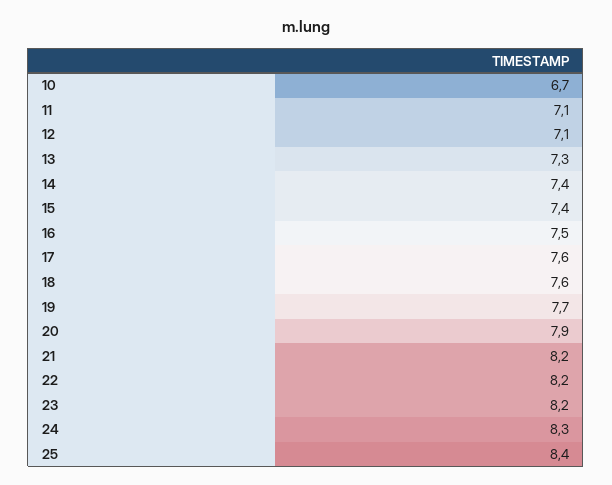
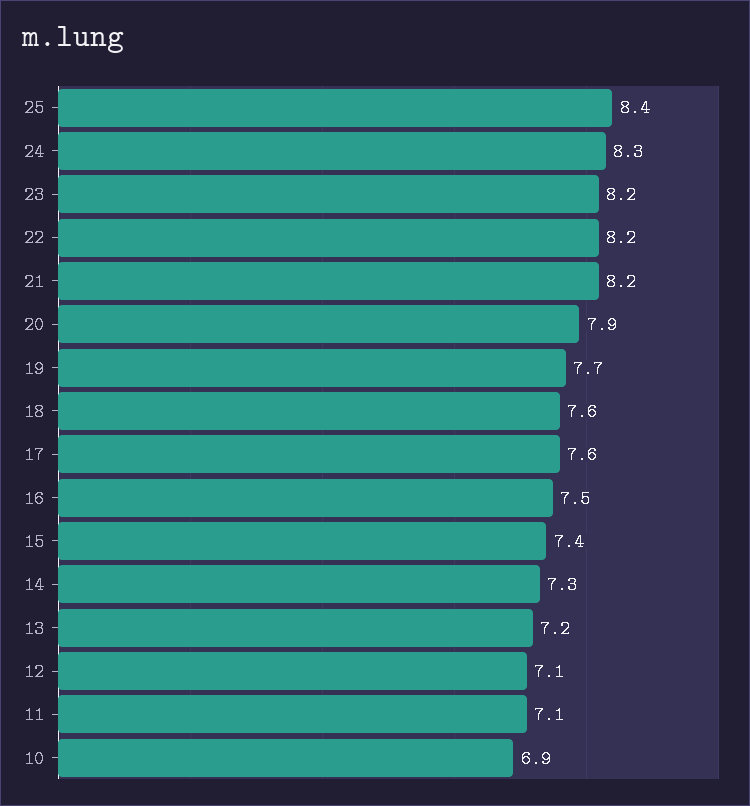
10: 6.7 -> 6.9
13: 7.3 -> 7.2
14: 7.4 -> 7.3

